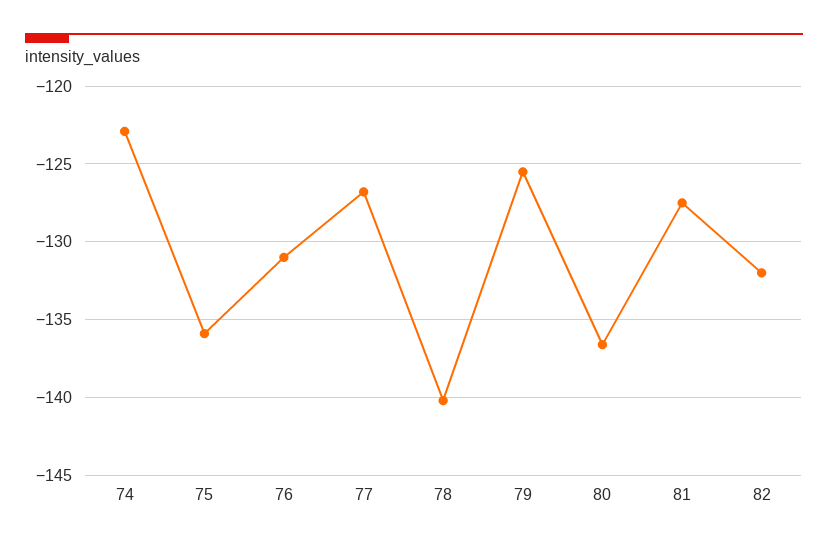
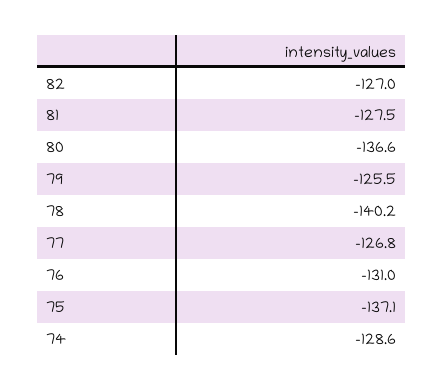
74: -123 -> -128.6
75: -136 -> -137.1
82: -132 -> -127

